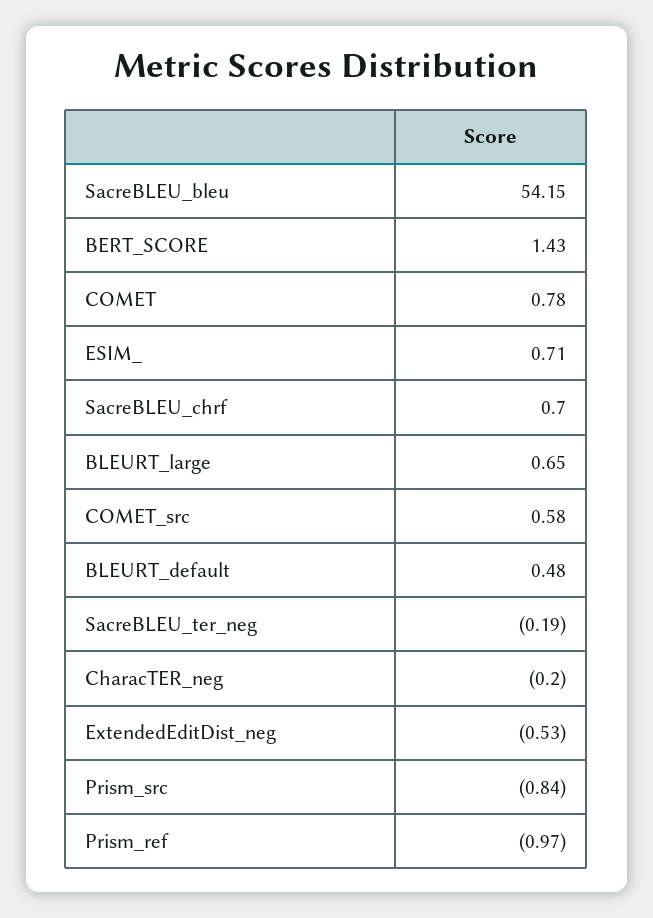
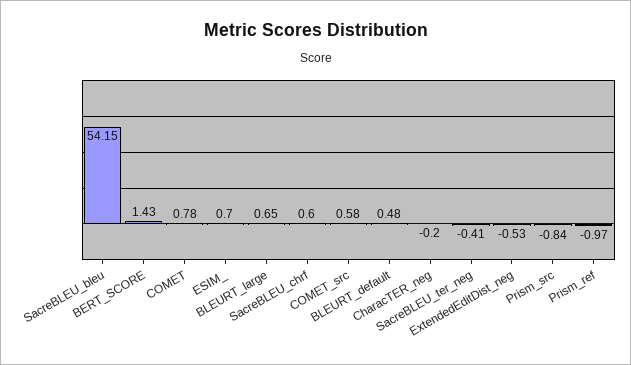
ESIM_: 0.71 -> 0.7
SacreBLEU_chrf: 0.7 -> 0.6
SacreBLEU_ter_neg: -0.19 -> -0.41

